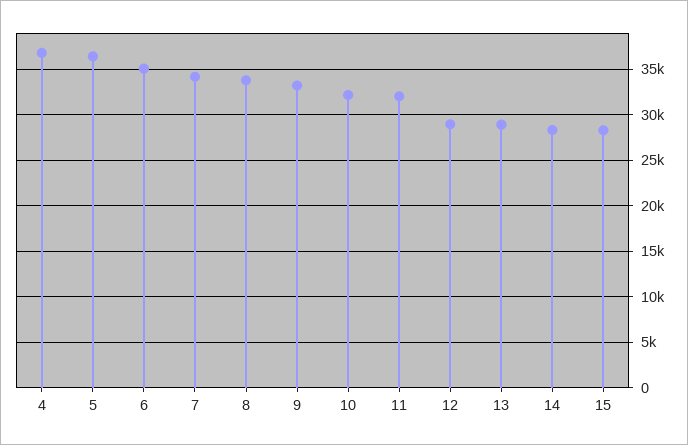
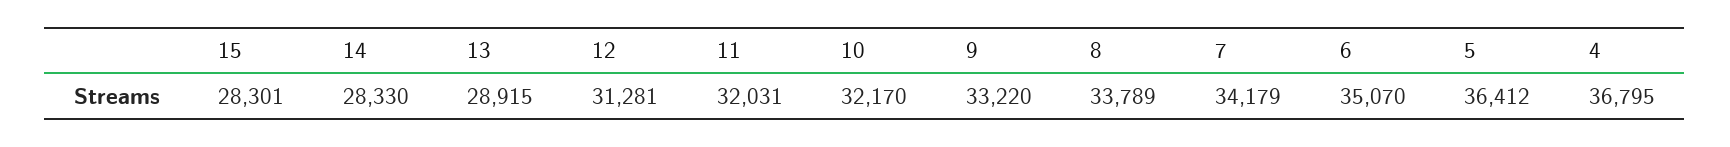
12: 29000 -> 31281

